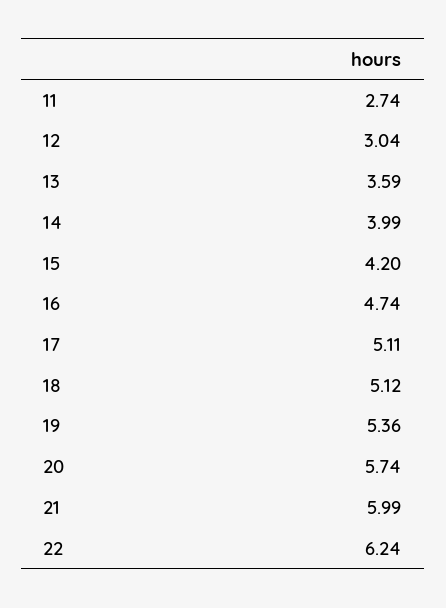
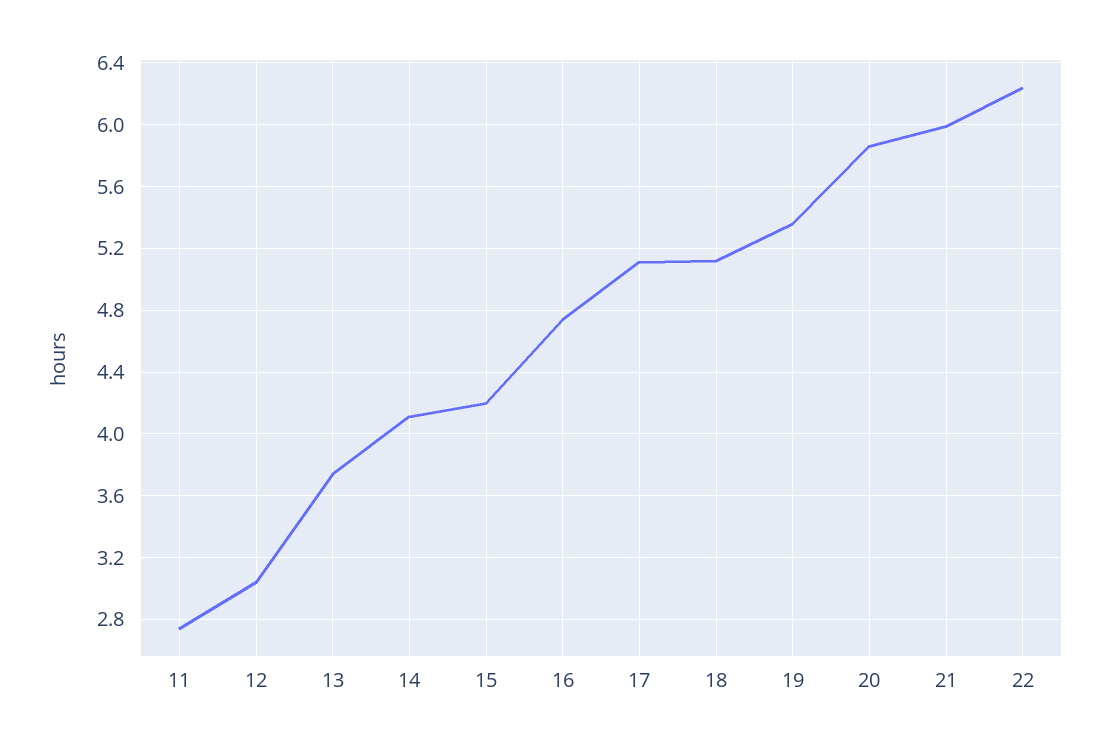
13: 3.59 -> 3.75
14: 3.99 -> 4.1
20: 5.74 -> 5.85

